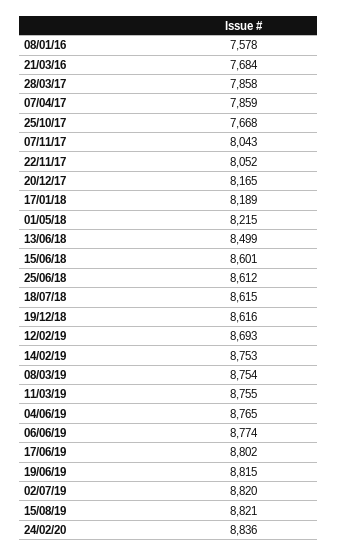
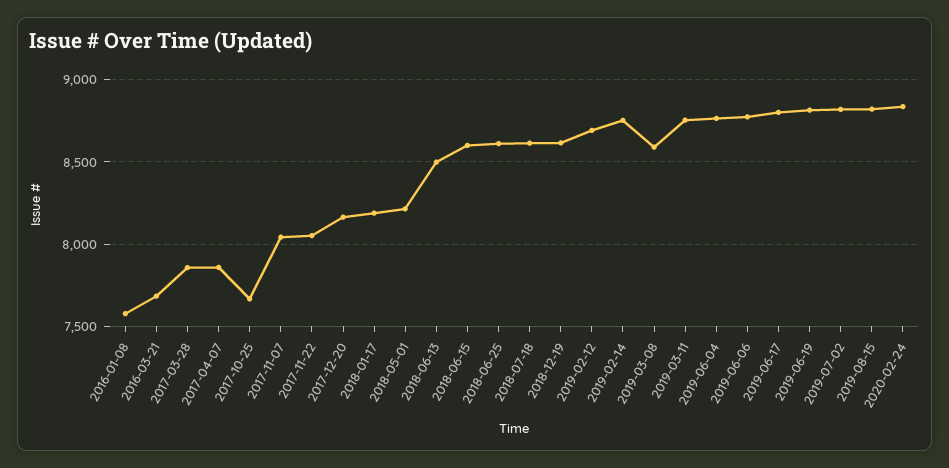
08/03/19: 8754 -> 8600

